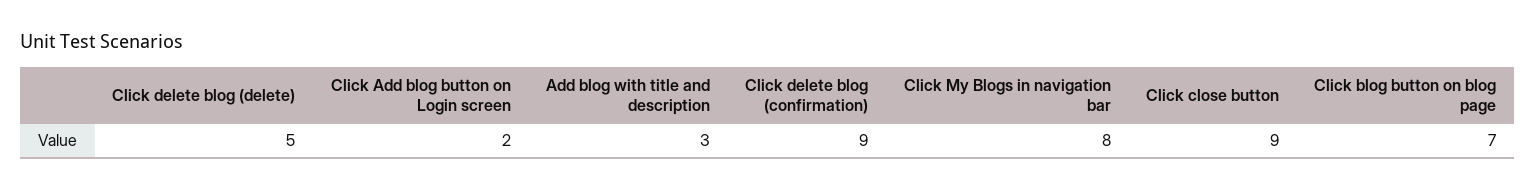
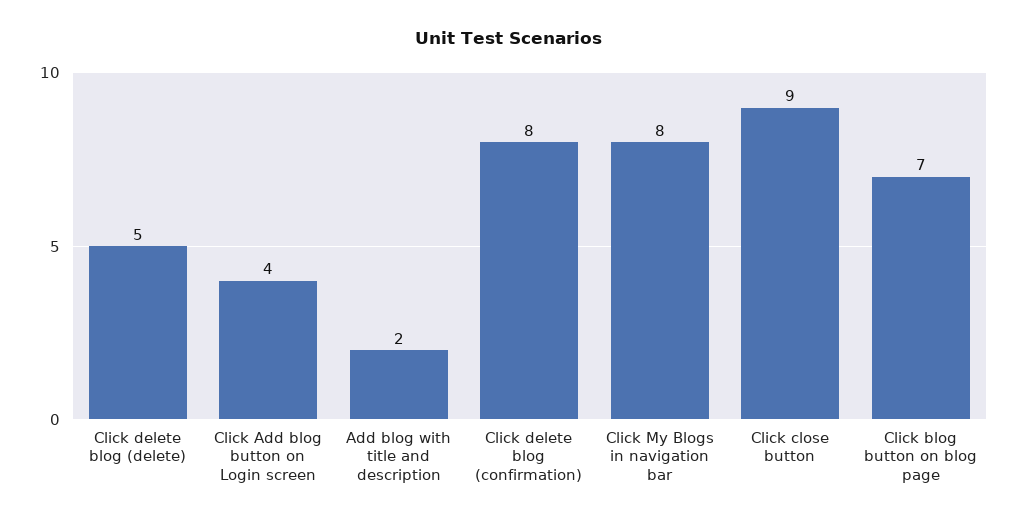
Click Add blog button on Login screen: 2 -> 4
Add blog with title and description: 3 -> 2
Click delete blog (confirmation): 9 -> 8

